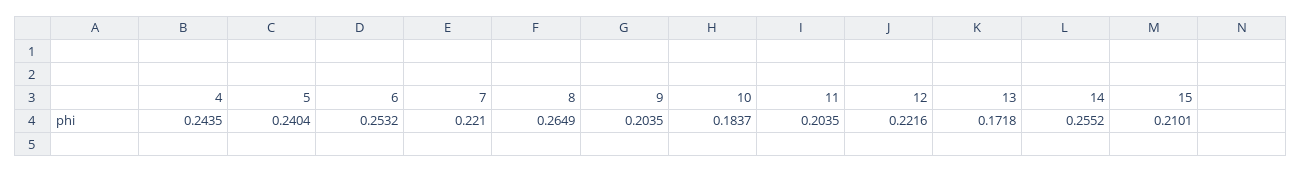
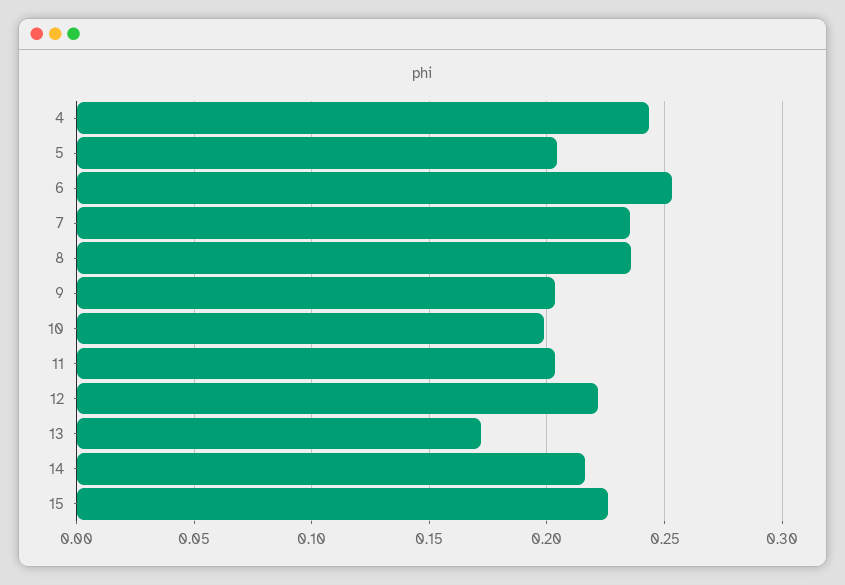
5: 0.2404 -> 0.205
7: 0.221 -> 0.235
8: 0.2649 -> 0.235
10: 0.1837 -> 0.2
14: 0.2552 -> 0.215
15: 0.2101 -> 0.225

